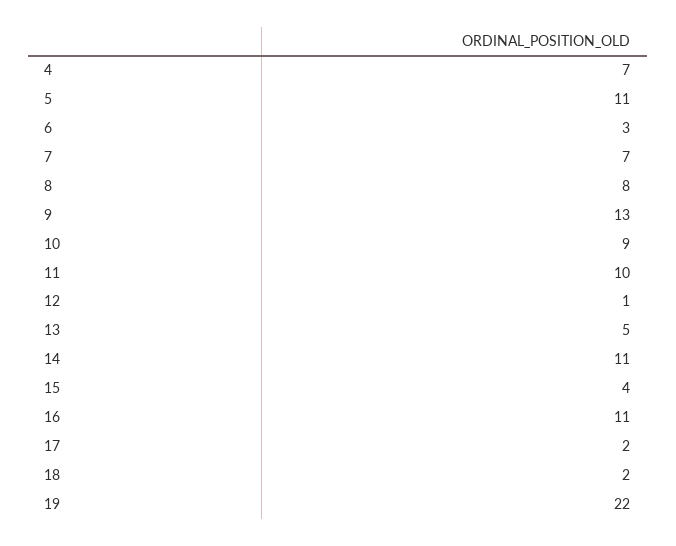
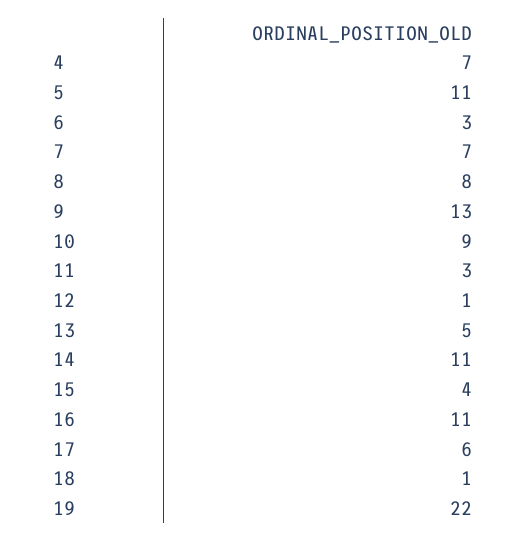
11: 10 -> 3
17: 2 -> 6
18: 2 -> 1

